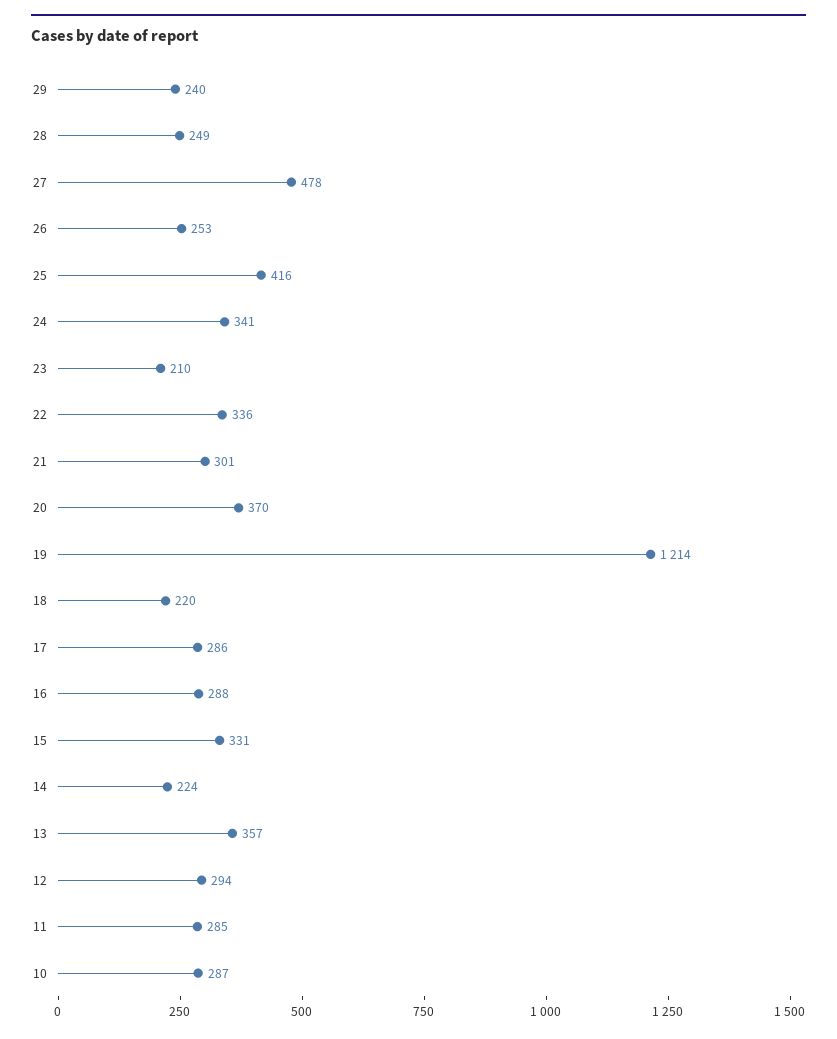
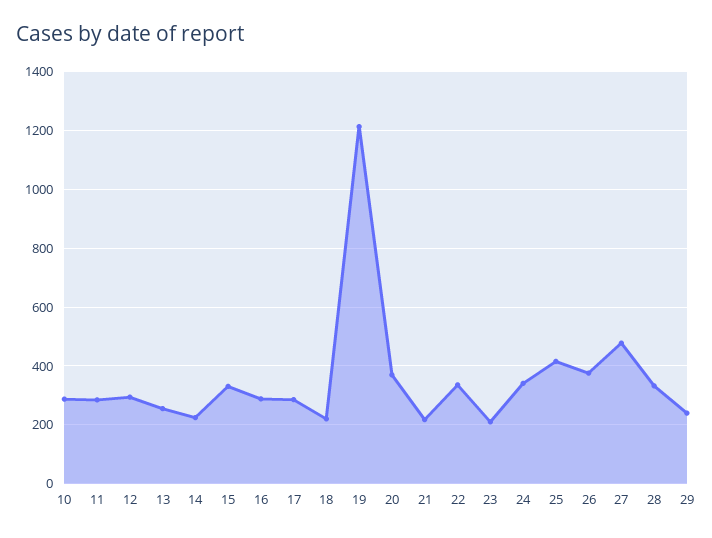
28: 249 -> 325
26: 253 -> 375
21: 301 -> 225
13: 357 -> 250

